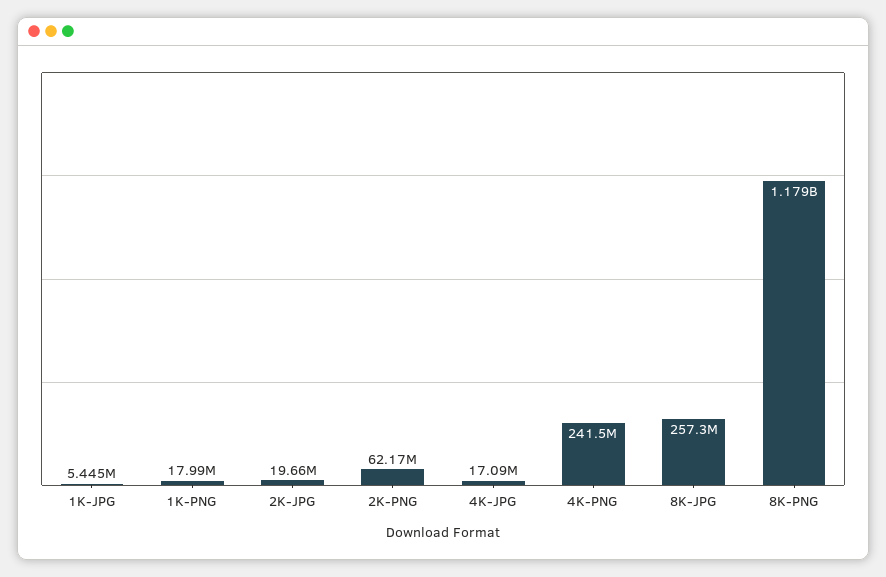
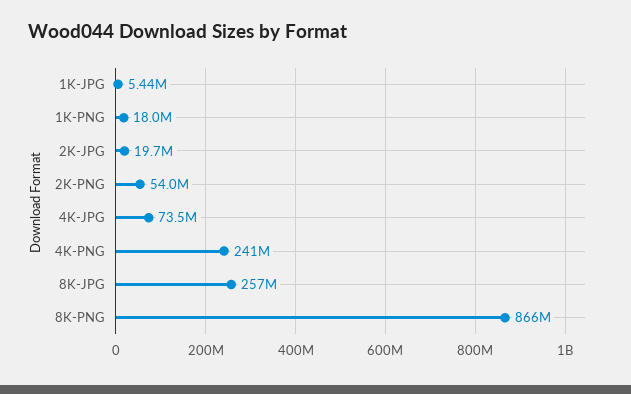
2K-PNG: 62170000 -> 54000000
4K-JPG: 17090000 -> 73500000
8K-PNG: 1179000000 -> 866000000

